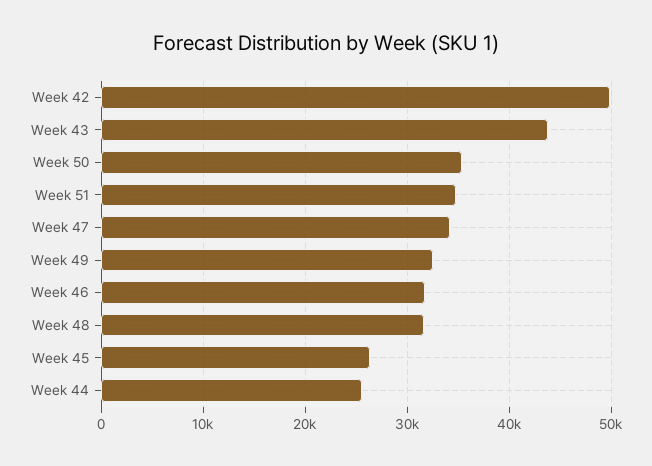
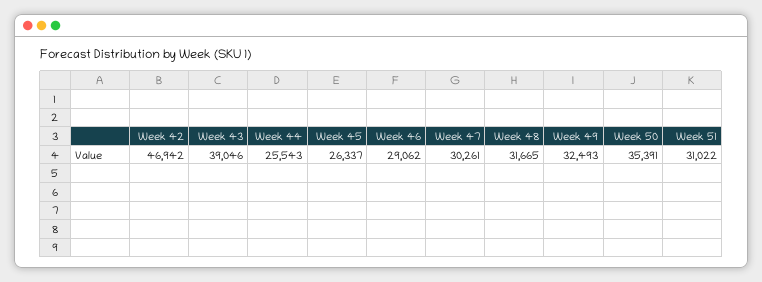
Week 42: 50000 -> 46942
Week 43: 44000 -> 39046
Week 51: 35000 -> 31022
Week 47: 34000 -> 30261
Week 46: 32000 -> 29062

